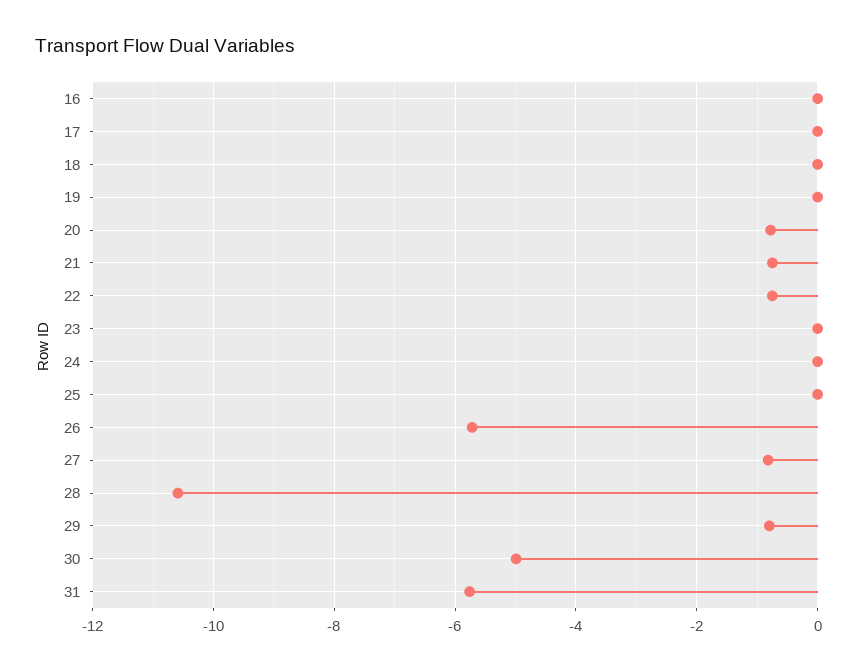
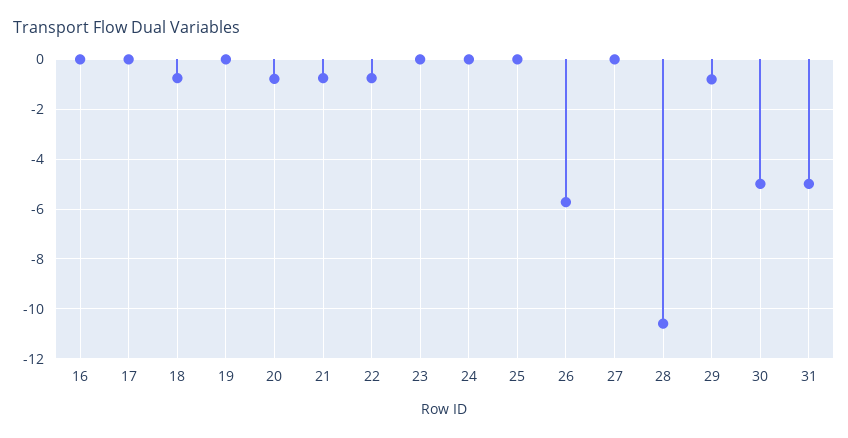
18: 0 -> -0.75
27: -0.8 -> 0
31: -5.8 -> -5

